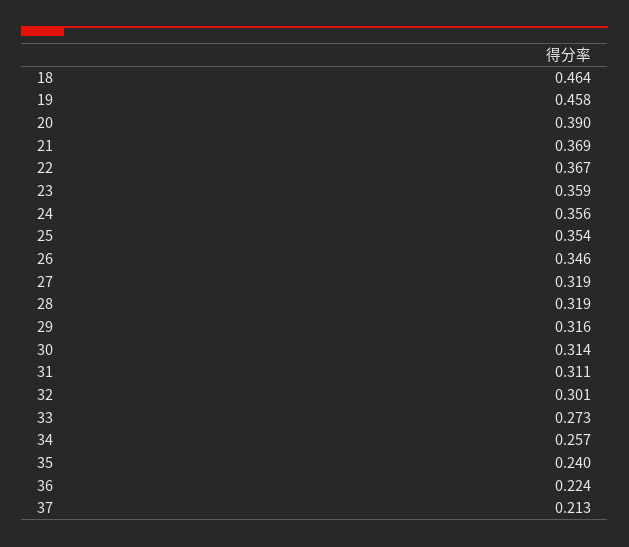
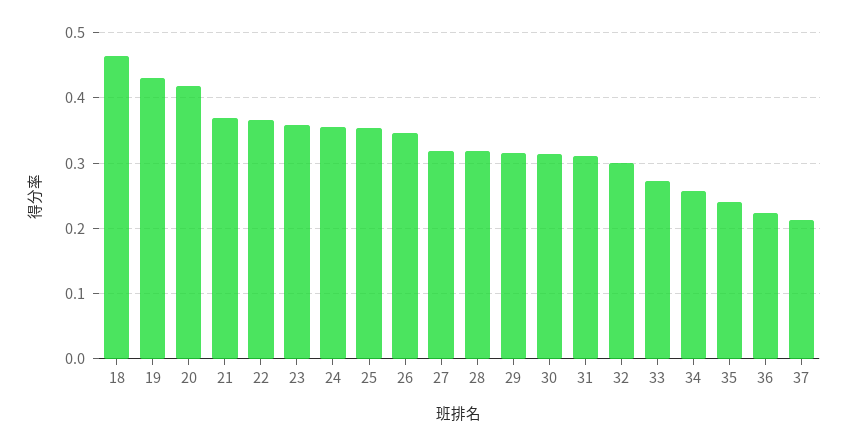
19: 0.458 -> 0.43
20: 0.39 -> 0.42

